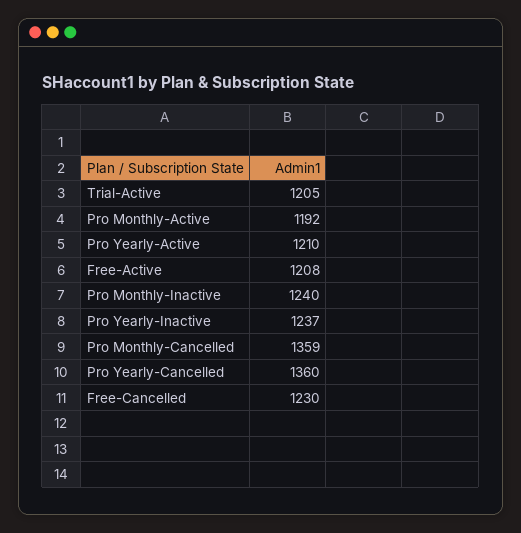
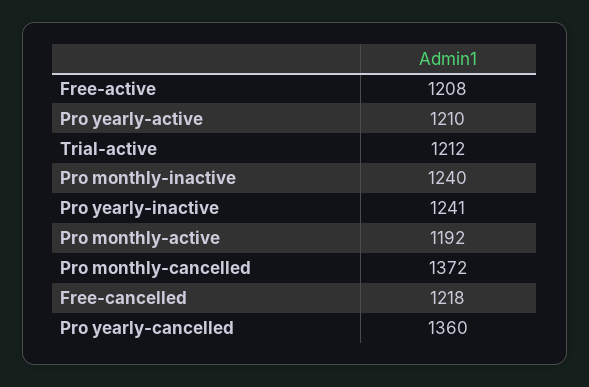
Trial-Active: 1205 -> 1212
Pro Yearly-Inactive: 1237 -> 1241
Pro Monthly-Cancelled: 1359 -> 1372
Free-Cancelled: 1230 -> 1218

